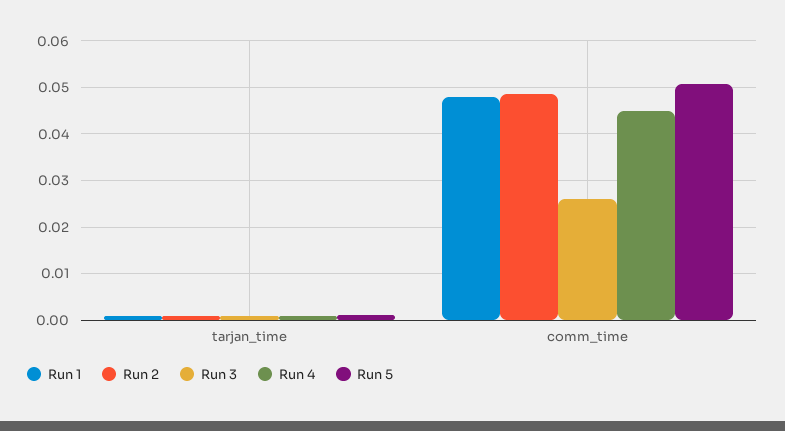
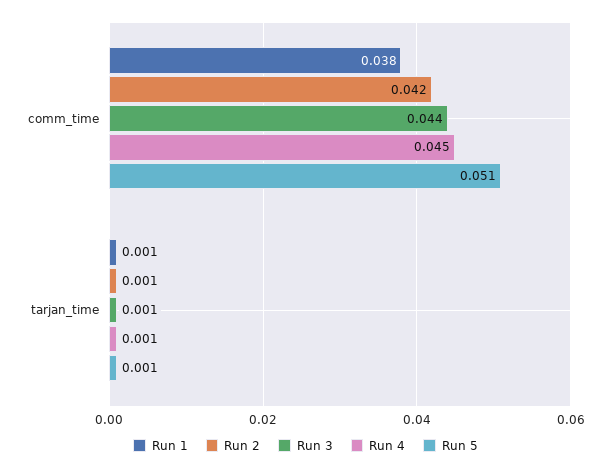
Run 1, comm_time: 0.048 -> 0.038
Run 2, comm_time: 0.048 -> 0.042
Run 3, comm_time: 0.026 -> 0.044

